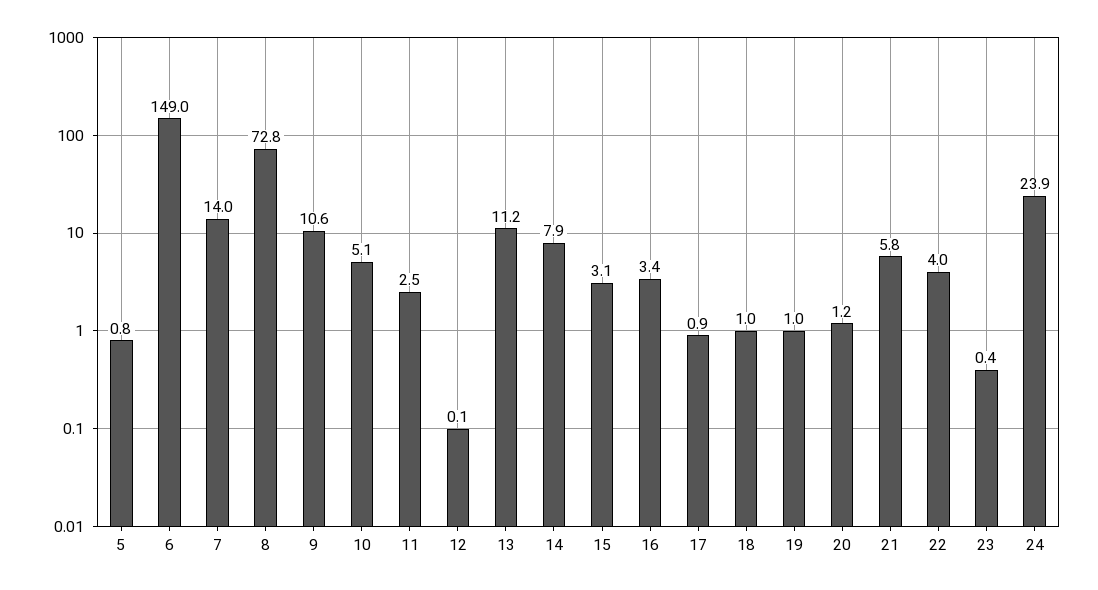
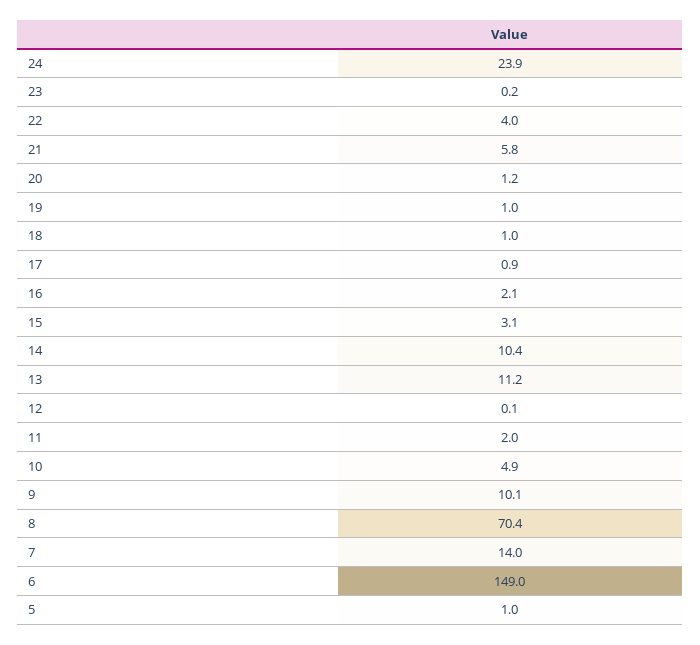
5: 0.8 -> 1
8: 72.8 -> 70.4
9: 10.6 -> 10.1
10: 5.1 -> 4.9
11: 2.5 -> 2
14: 7.9 -> 10.4
16: 3.4 -> 2.1
23: 0.4 -> 0.2

